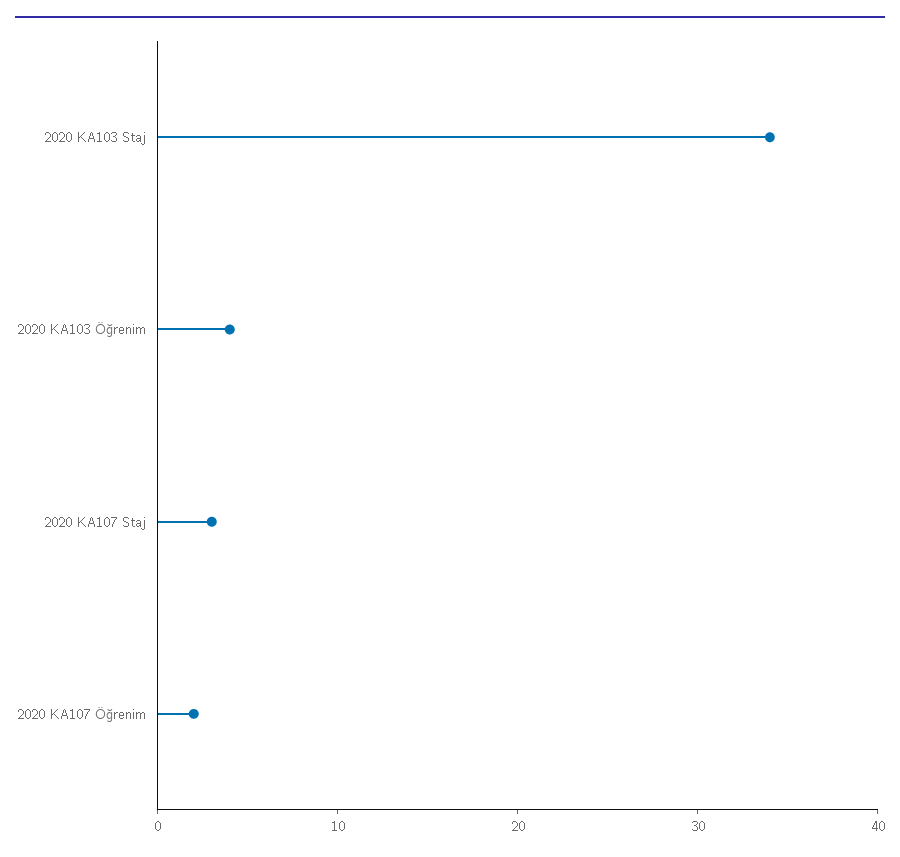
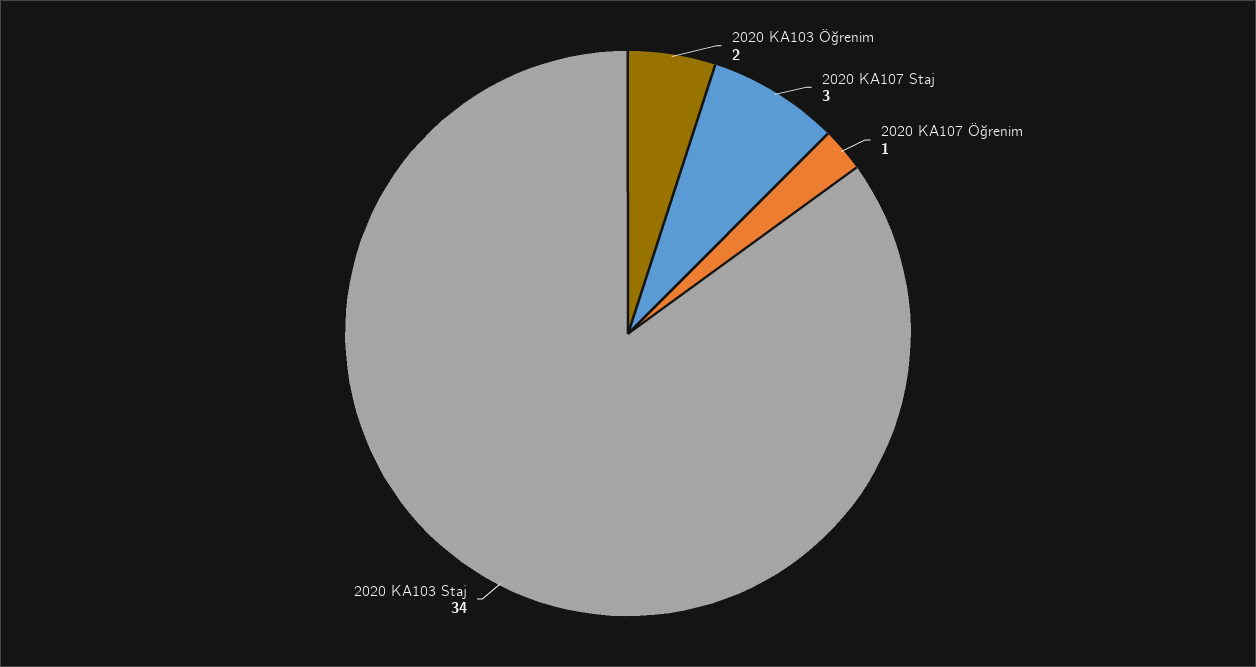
2020 KA103 Öğrenim: 4 -> 2
2020 KA107 Öğrenim: 2 -> 1

